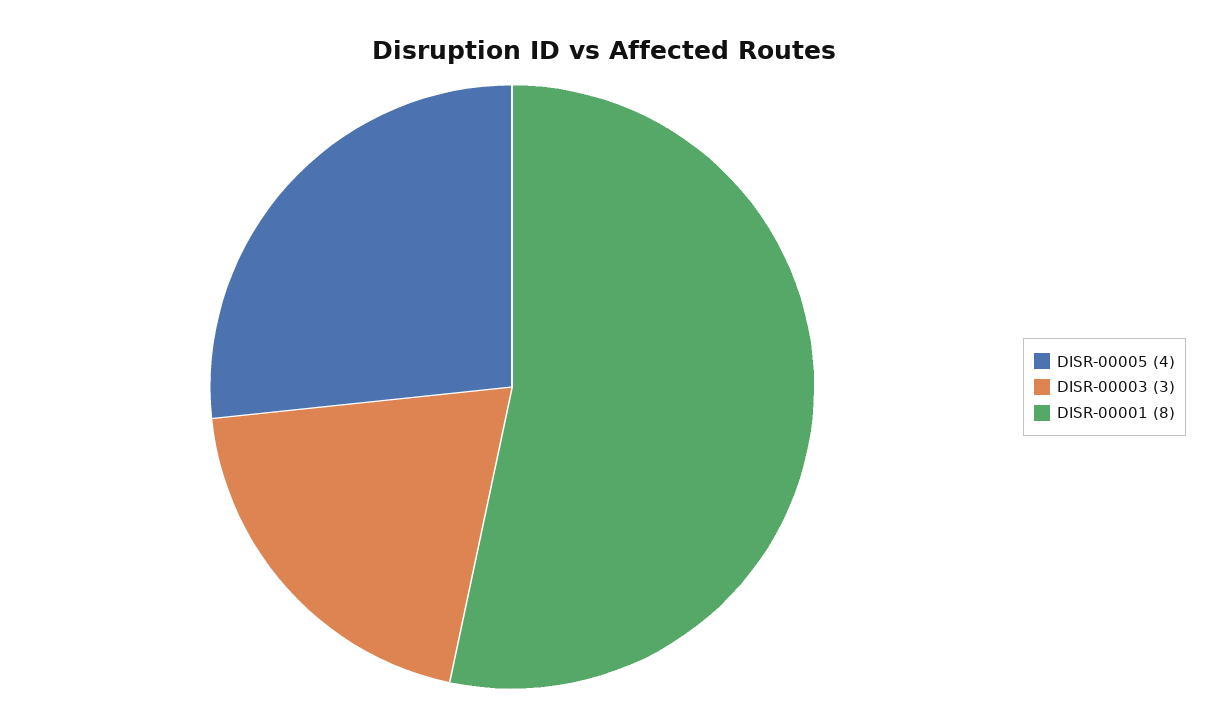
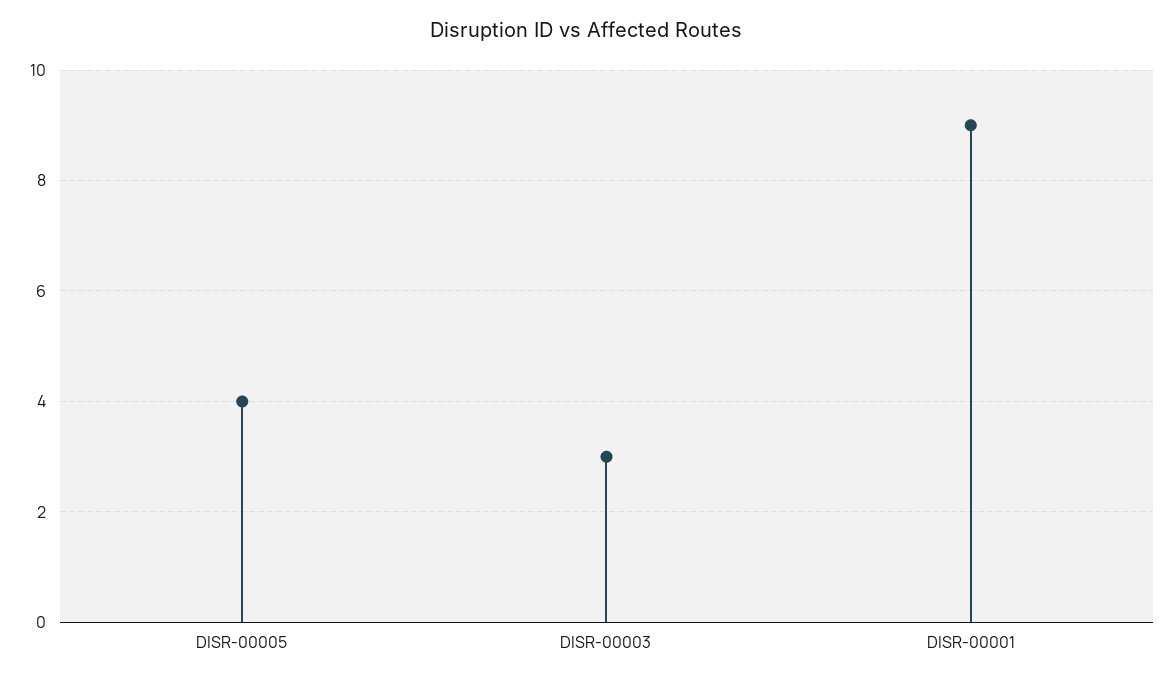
DISR-00001: 8 -> 9

